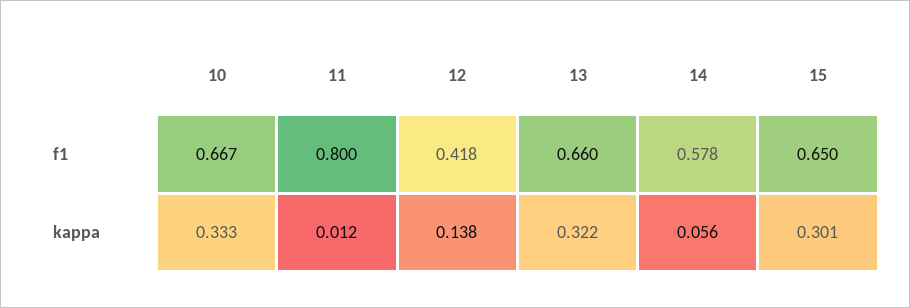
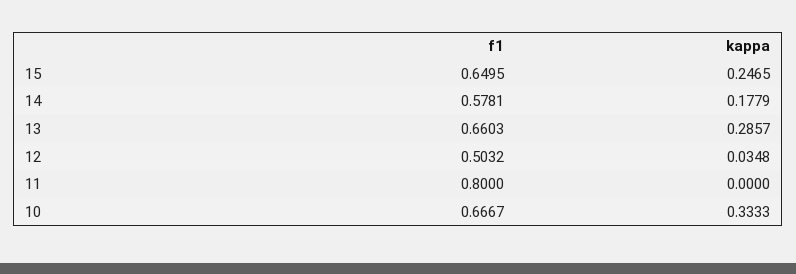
12, f1: 0.418 -> 0.5032
11, kappa: 0.012 -> 0
12, kappa: 0.138 -> 0.0348
13, kappa: 0.322 -> 0.2857
14, kappa: 0.056 -> 0.1779
15, kappa: 0.301 -> 0.2465

